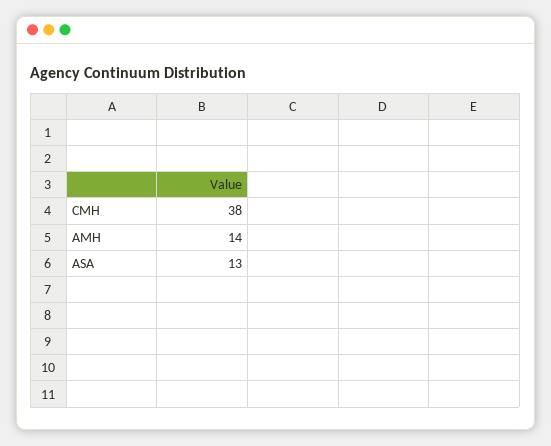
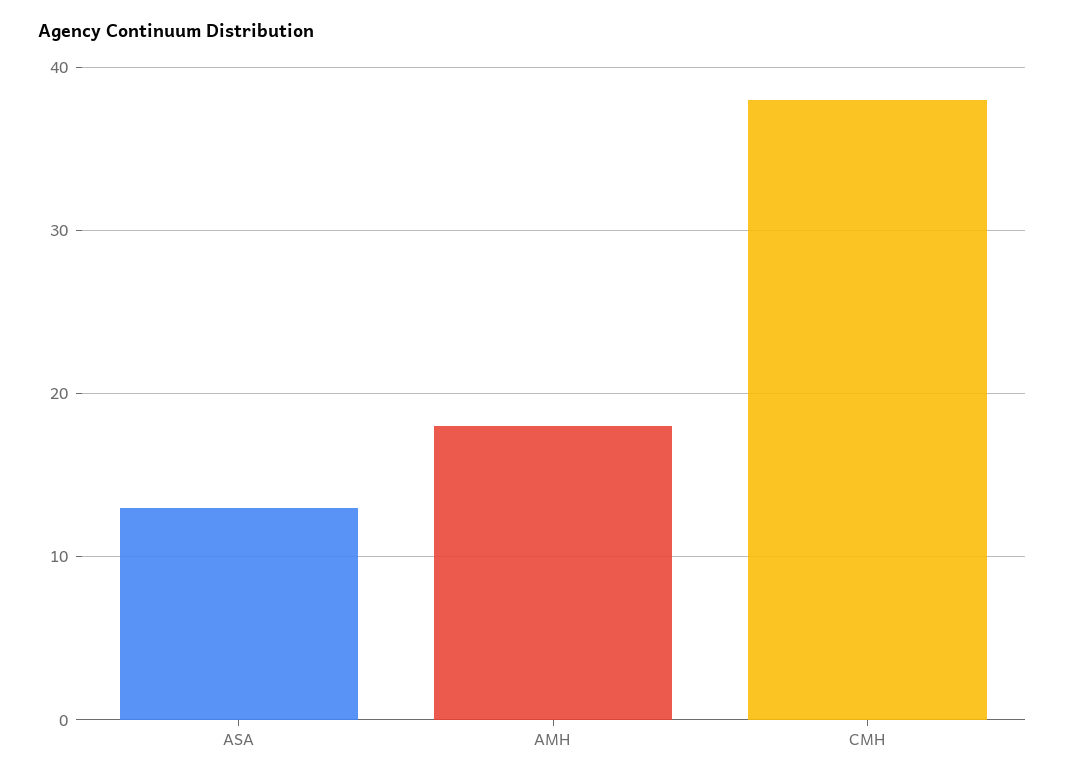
AMH: 14 -> 18

